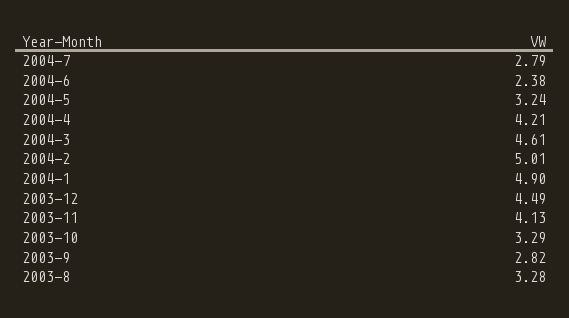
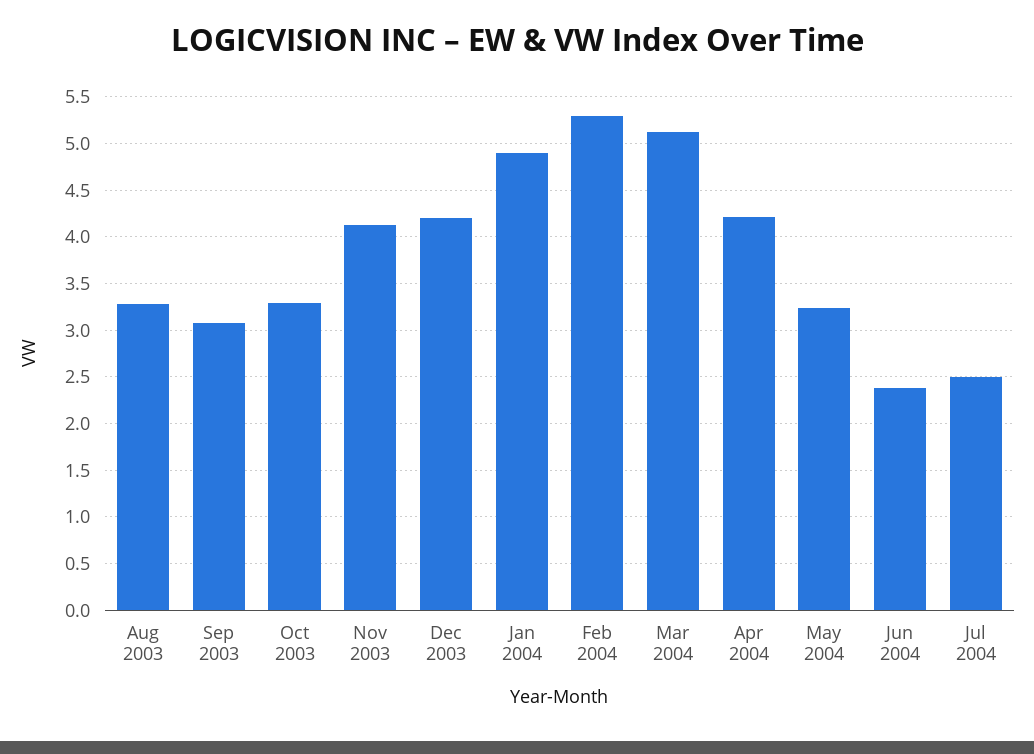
2004-7: 2.79 -> 2.5
2004-3: 4.61 -> 5.1
2004-2: 5.01 -> 5.3
2003-12: 4.49 -> 4.2
2003-9: 2.82 -> 3.1

